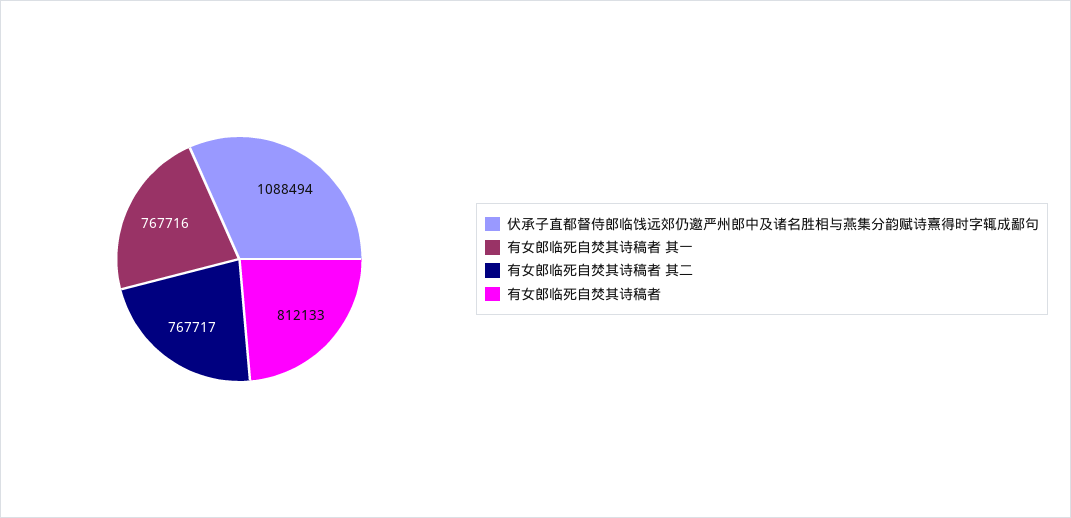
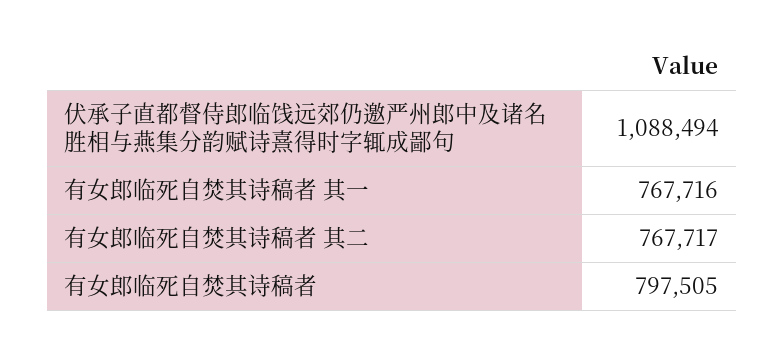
有女郎临死自焚其诗稿者: 812133 -> 797505

